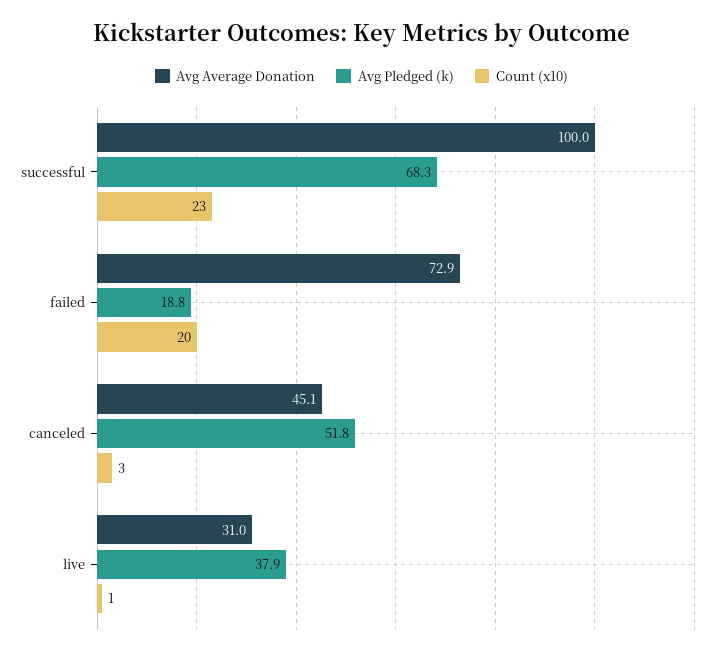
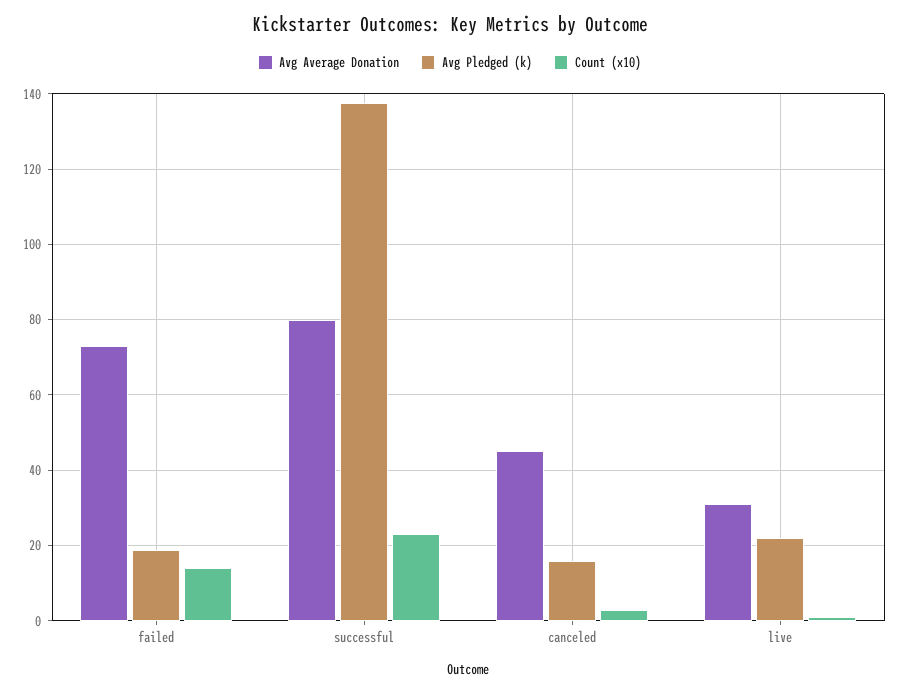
Avg Average Donation, successful: 100 -> 80
Avg Pledged (k), successful: 68.3 -> 138
Count (x10), failed: 20 -> 14
Avg Pledged (k), canceled: 51.8 -> 16
Avg Pledged (k), live: 37.9 -> 22

